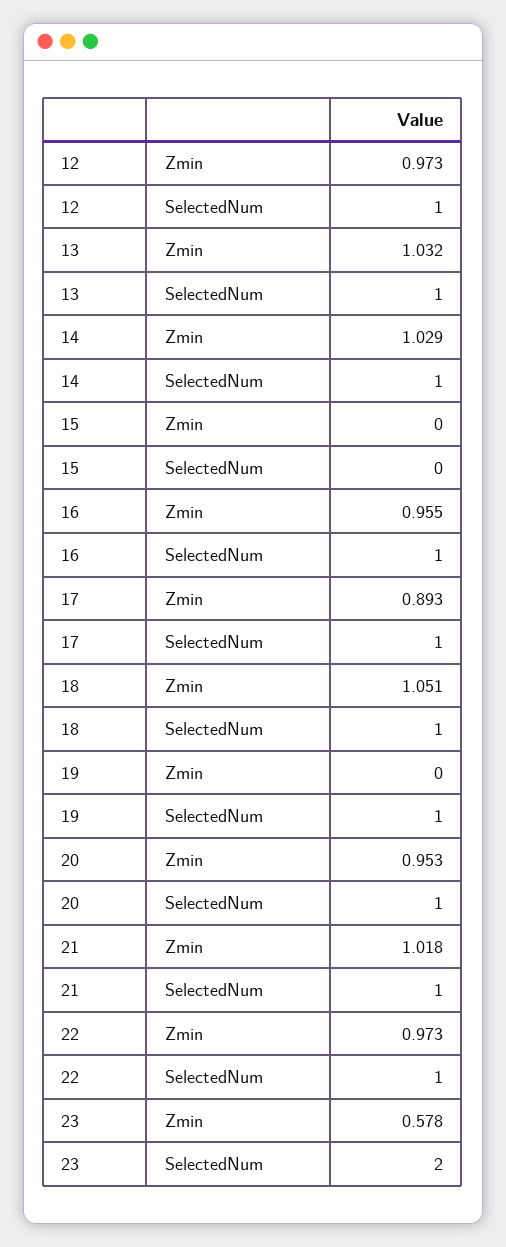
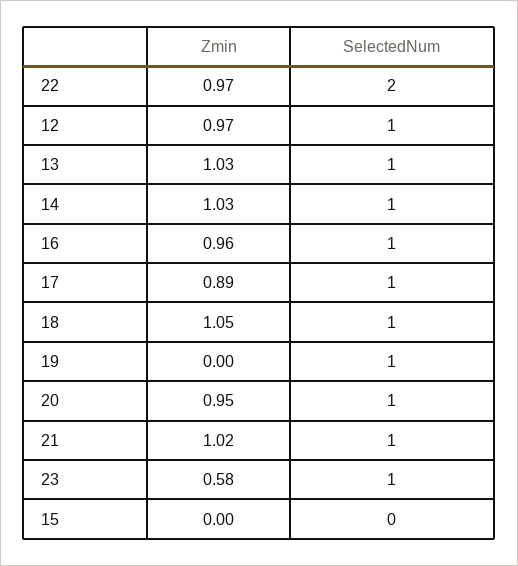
22, SelectedNum: 1 -> 2
23, SelectedNum: 2 -> 1

